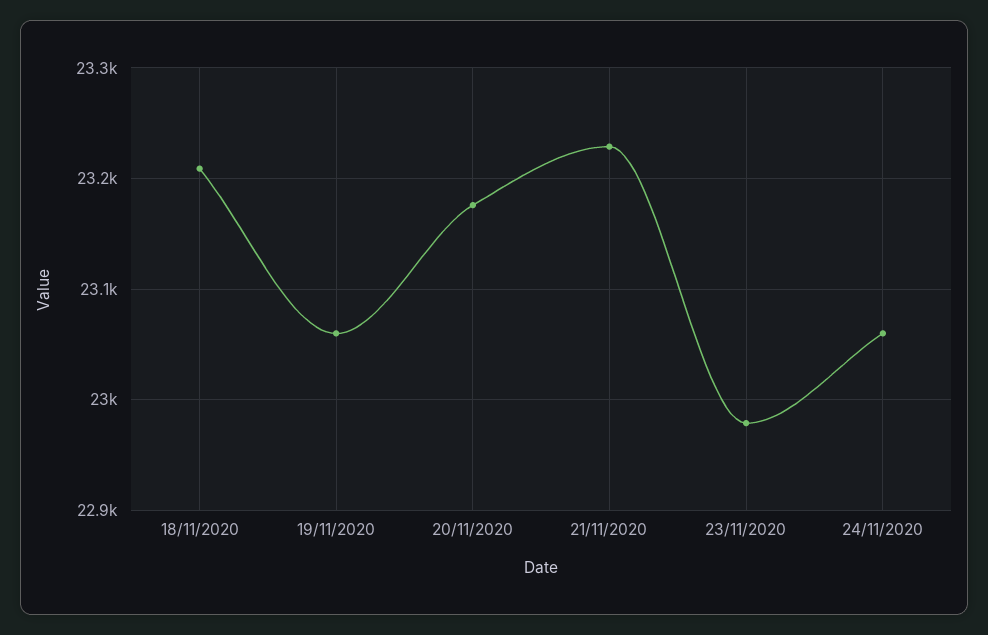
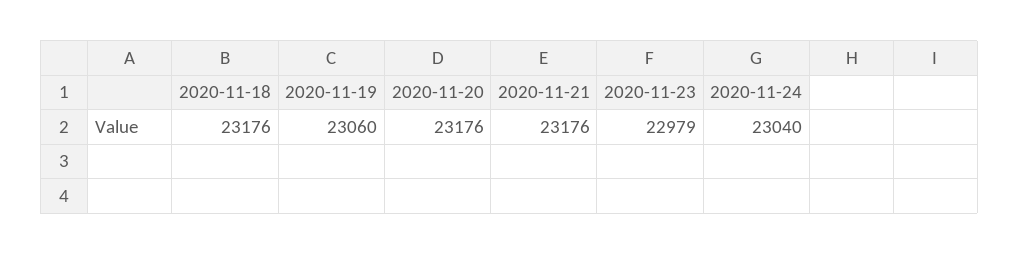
18/11/2020: 23210 -> 23176
21/11/2020: 23230 -> 23176
24/11/2020: 23060 -> 23040

